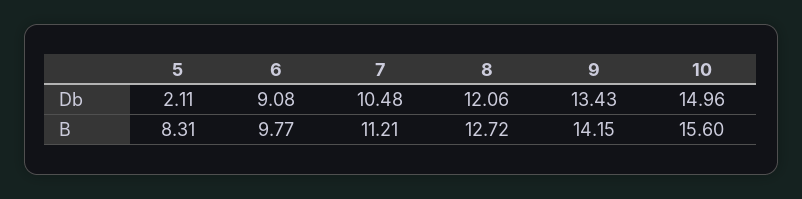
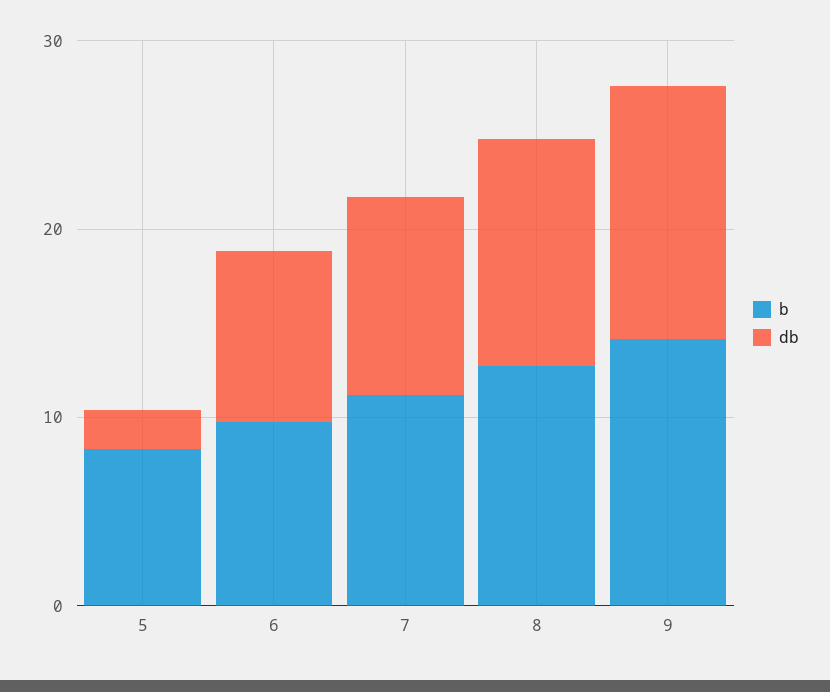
Db, 10: 14.96 -> none
B, 10: 15.6 -> none

